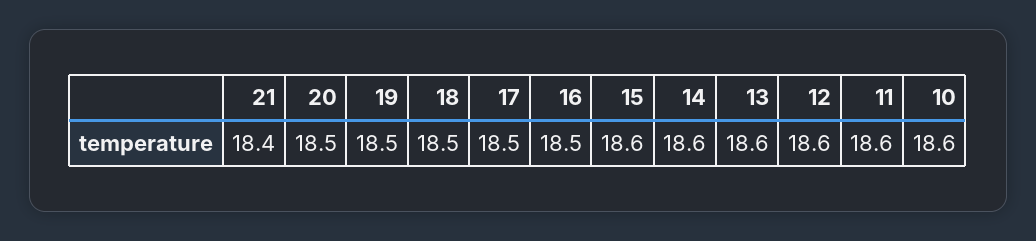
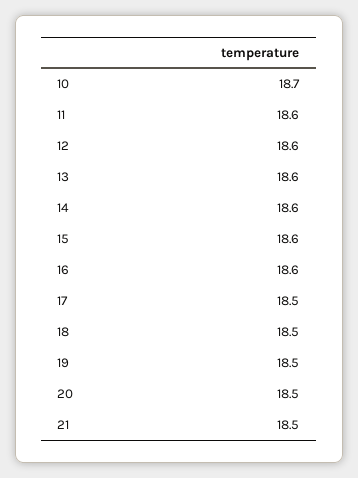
21: 18.4 -> 18.5
16: 18.5 -> 18.6
10: 18.6 -> 18.7

